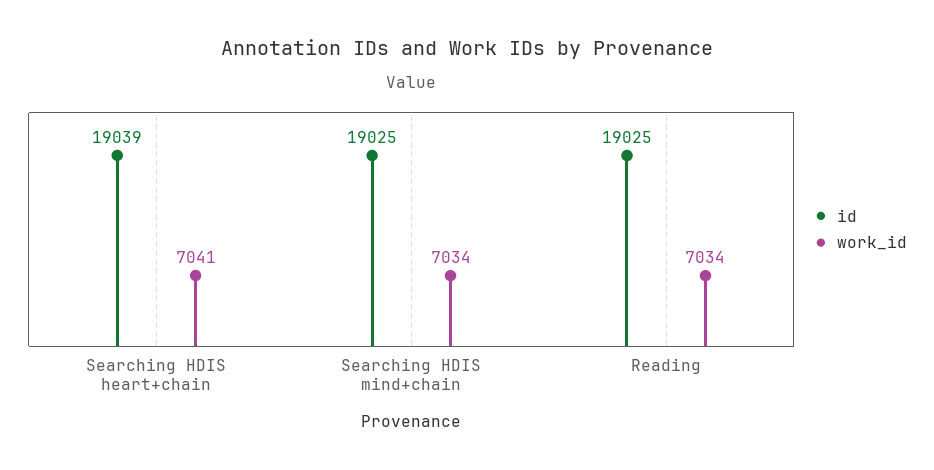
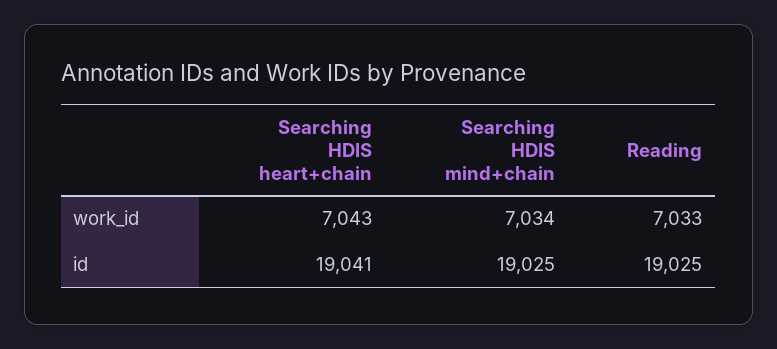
id, Searching HDIS heart+chain: 19039 -> 19041
work_id, Searching HDIS heart+chain: 7041 -> 7043
work_id, Reading: 7034 -> 7033

